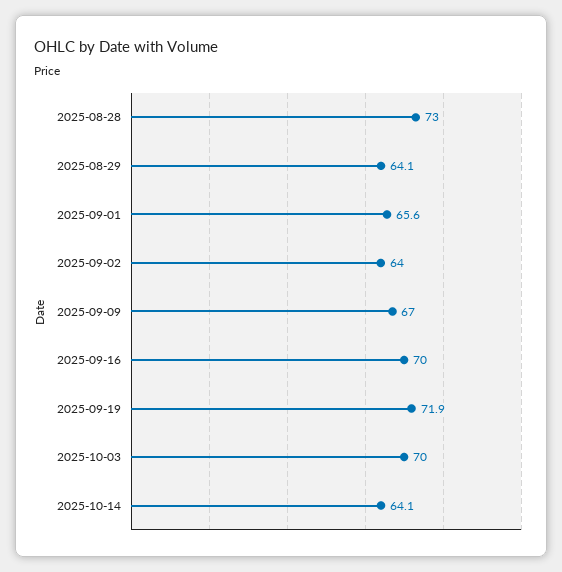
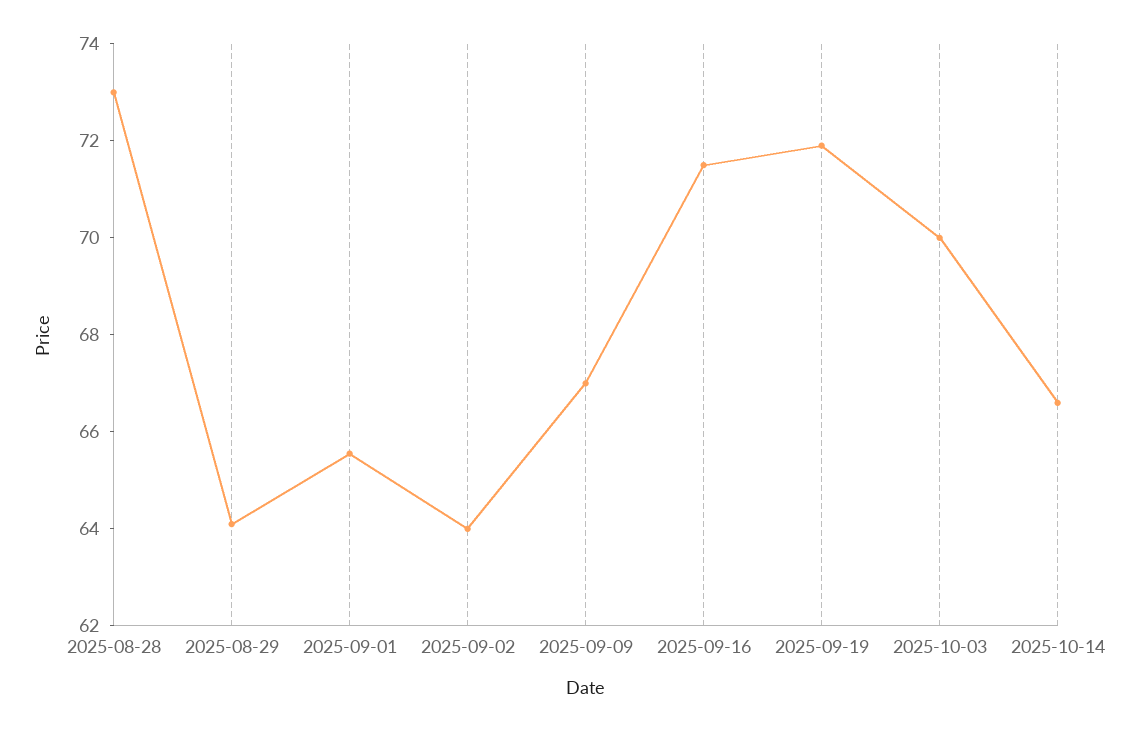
2025-09-16: 70 -> 71.5
2025-10-14: 64.1 -> 66.5

